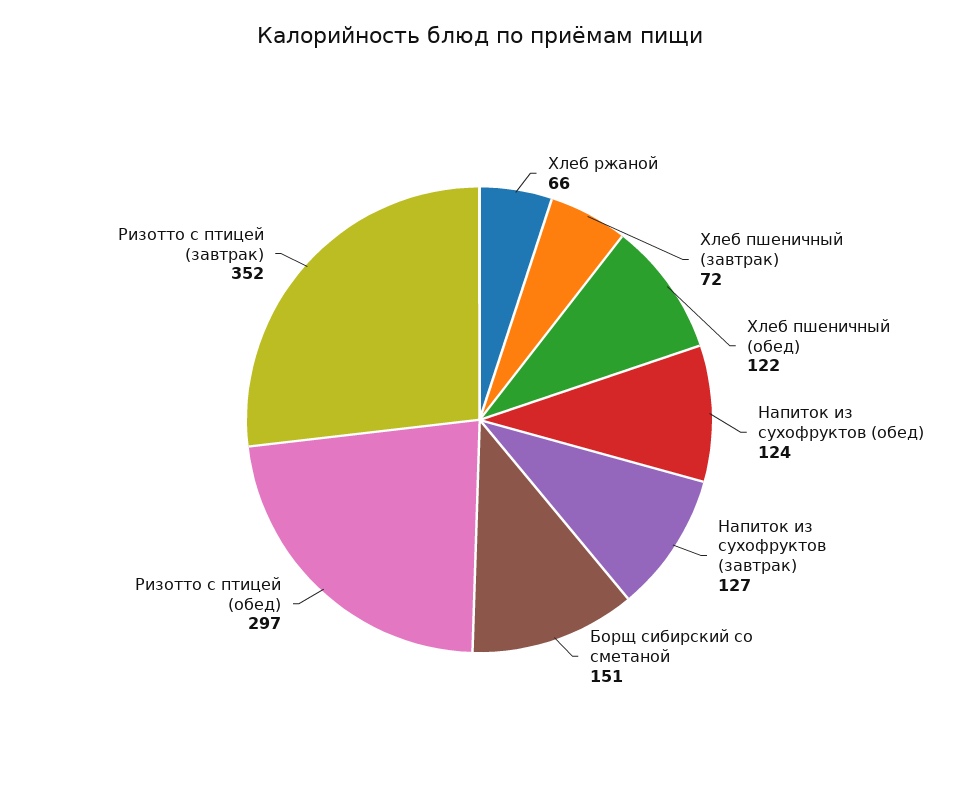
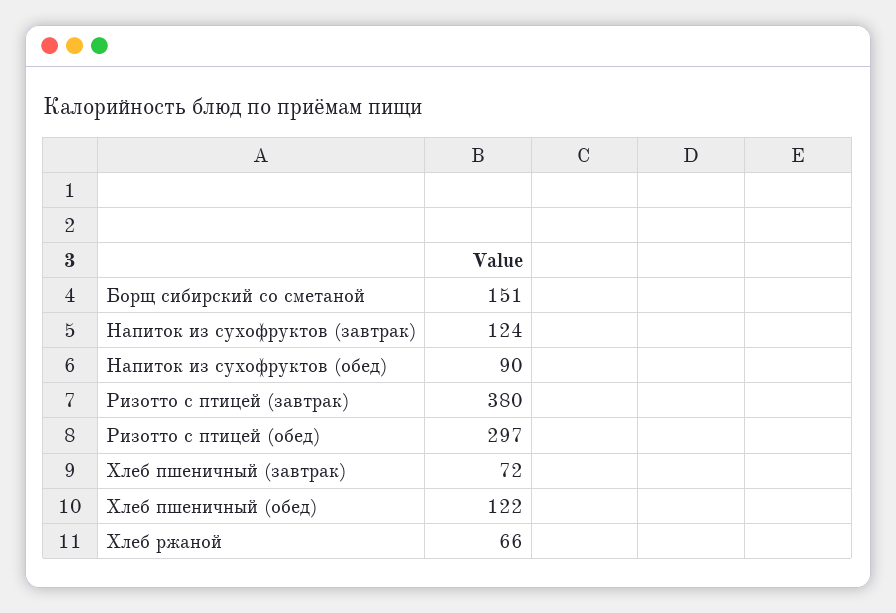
Напиток из сухофруктов (обед): 124 -> 90
Напиток из сухофруктов (завтрак): 127 -> 124
Ризотто с птицей (завтрак): 352 -> 380

